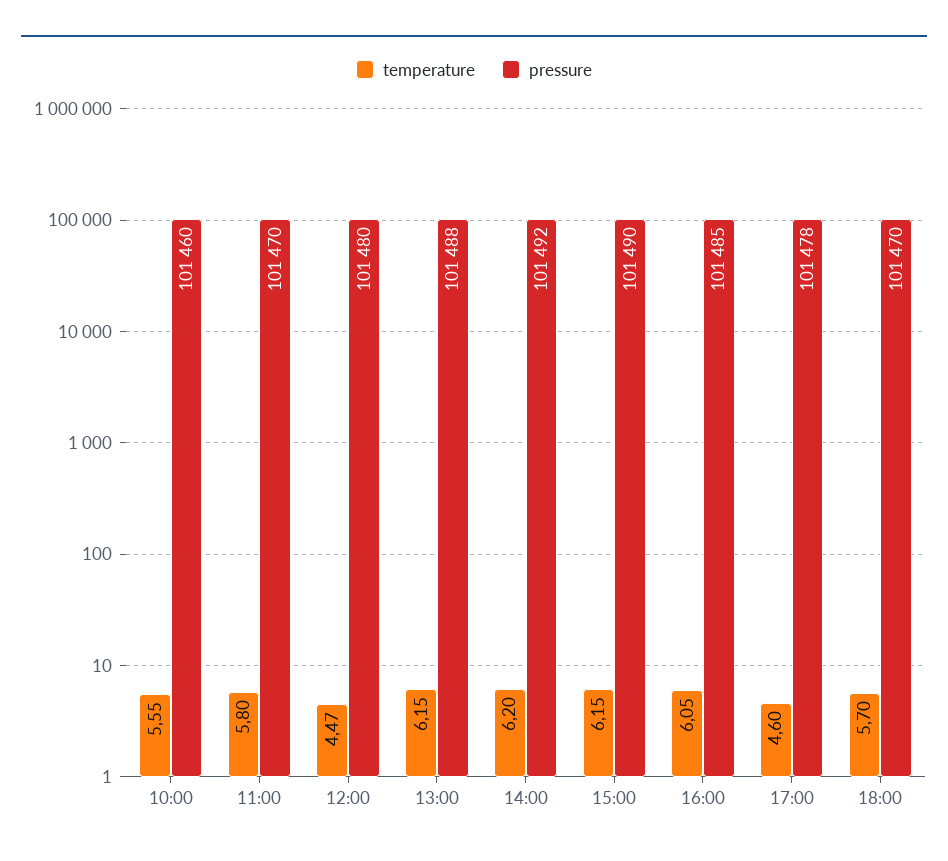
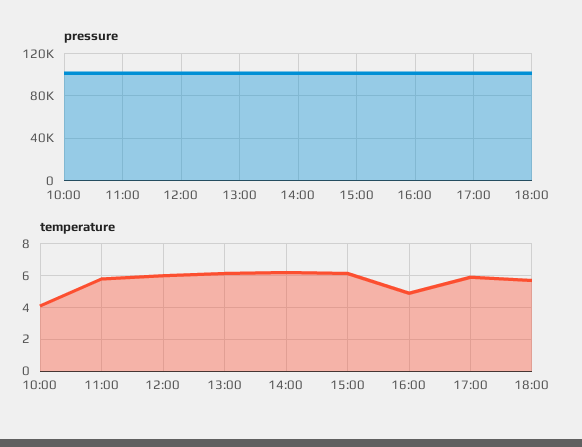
temperature, 10:00: 5.55 -> 4
temperature, 12:00: 4.47 -> 6
temperature, 16:00: 6.05 -> 5
temperature, 17:00: 4.6 -> 6

